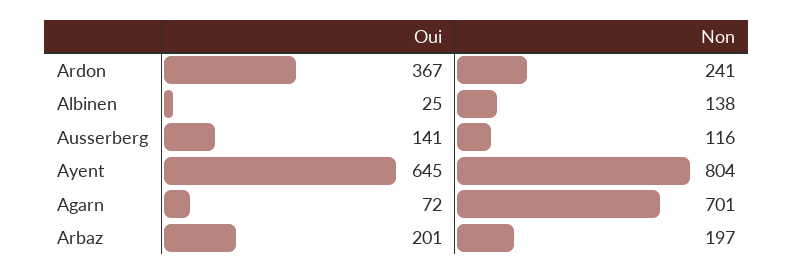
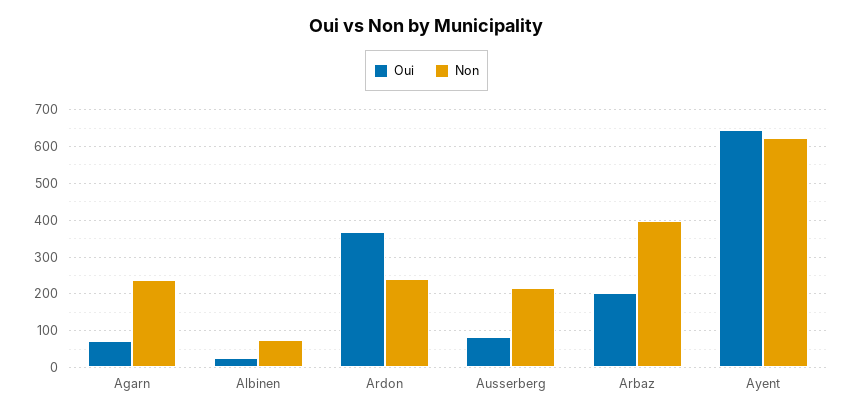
Non, Albinen: 138 -> 80
Oui, Ausserberg: 141 -> 80
Non, Ausserberg: 116 -> 220
Non, Ayent: 804 -> 620
Non, Agarn: 701 -> 240
Non, Arbaz: 197 -> 400

